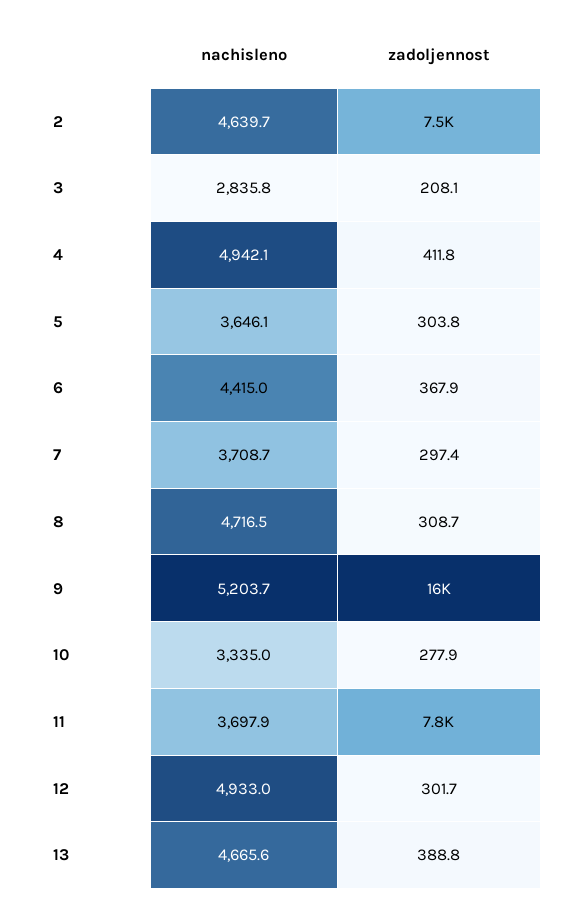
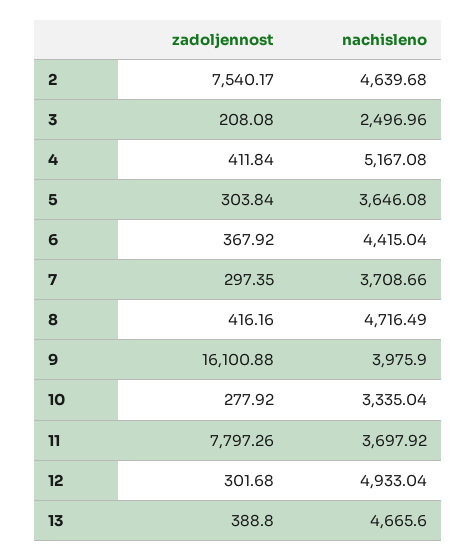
nachisleno, 3: 2835.8 -> 2496.96
nachisleno, 4: 4942.1 -> 5167.08
zadoljennost, 8: 308.7 -> 416.16
nachisleno, 9: 5203.7 -> 3975.9

